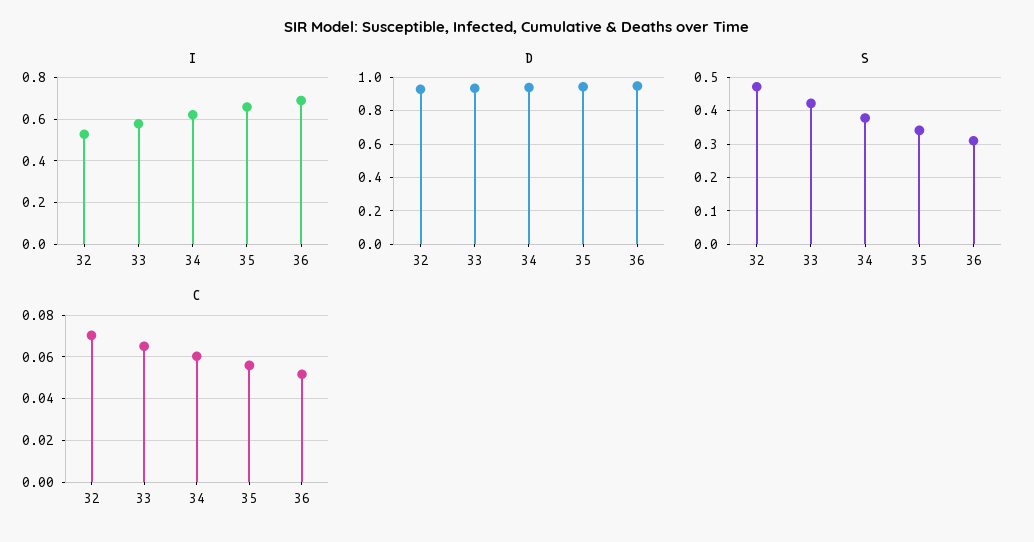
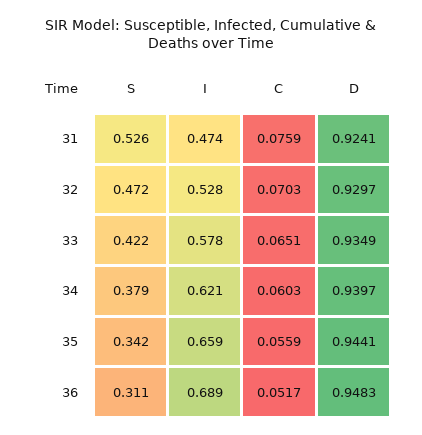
S, 31: none -> 0.526
I, 31: none -> 0.474
C, 31: none -> 0.0759
D, 31: none -> 0.9241

